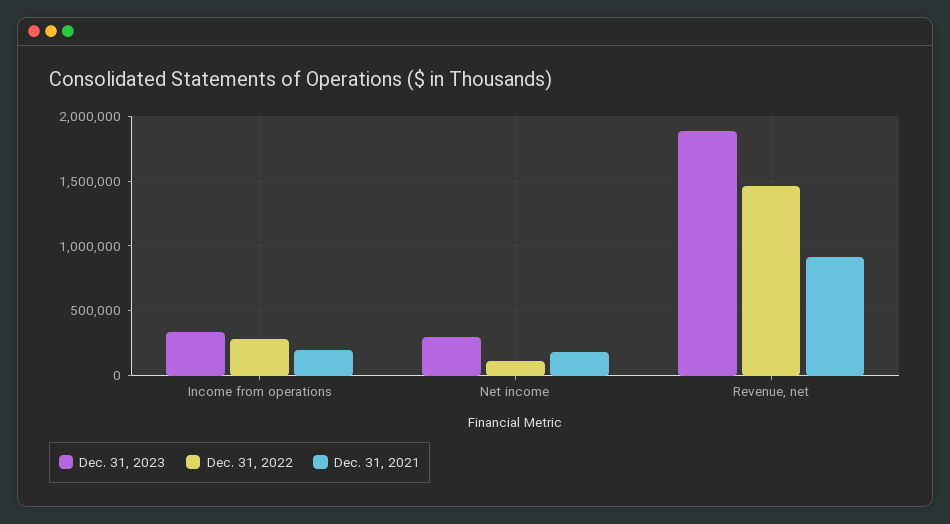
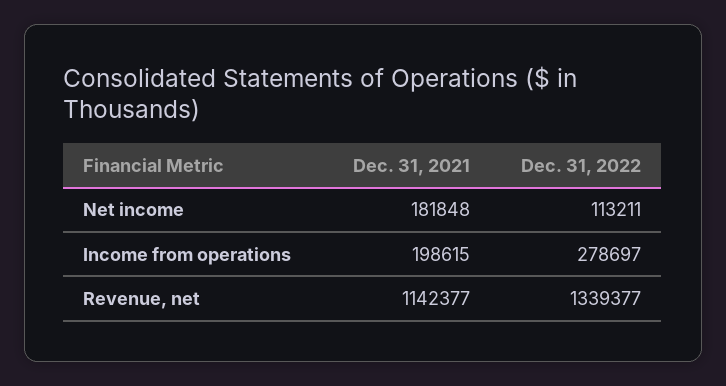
Dec. 31, 2023, Income from operations: 350000 -> none
Dec. 31, 2023, Net income: 300000 -> none
Dec. 31, 2023, Revenue, net: 1900000 -> none
Dec. 31, 2022, Revenue, net: 1450000 -> 1339377
Dec. 31, 2021, Revenue, net: 900000 -> 1142377

